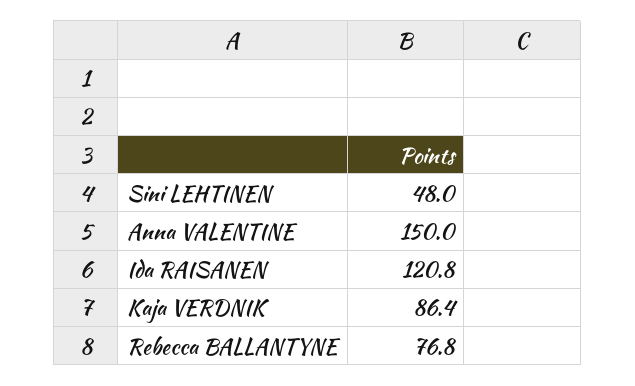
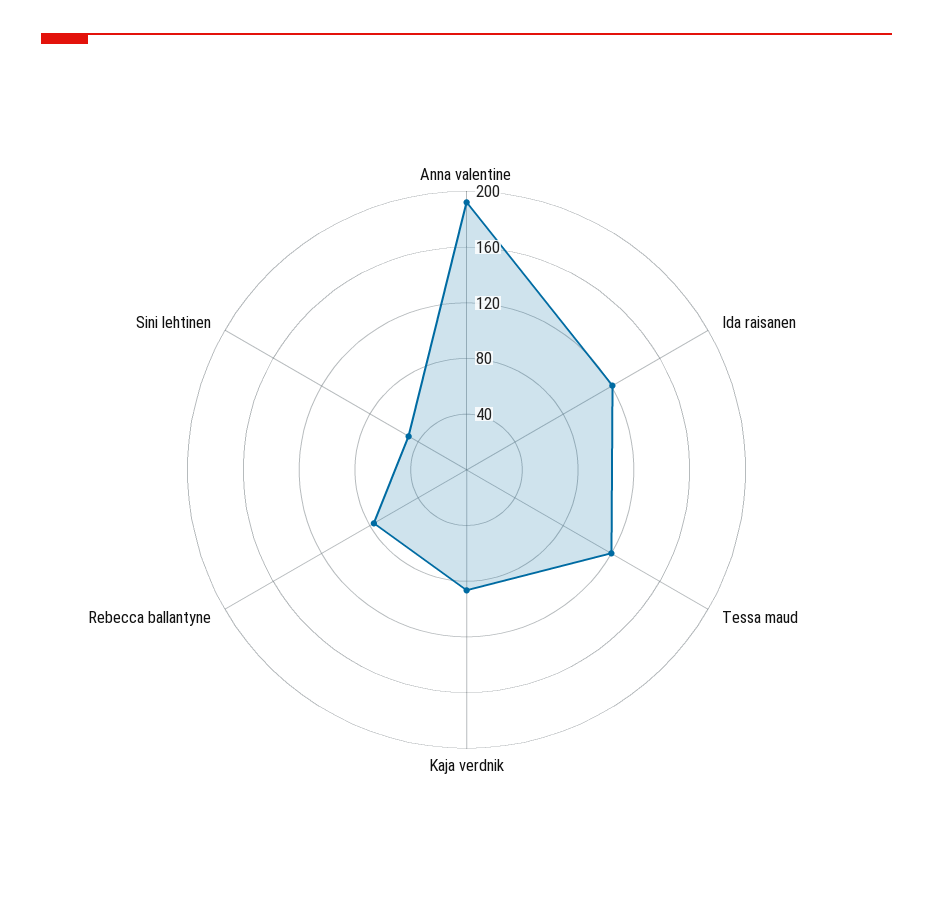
Anna VALENTINE: 150 -> 190
Tessa maud: none -> 120

